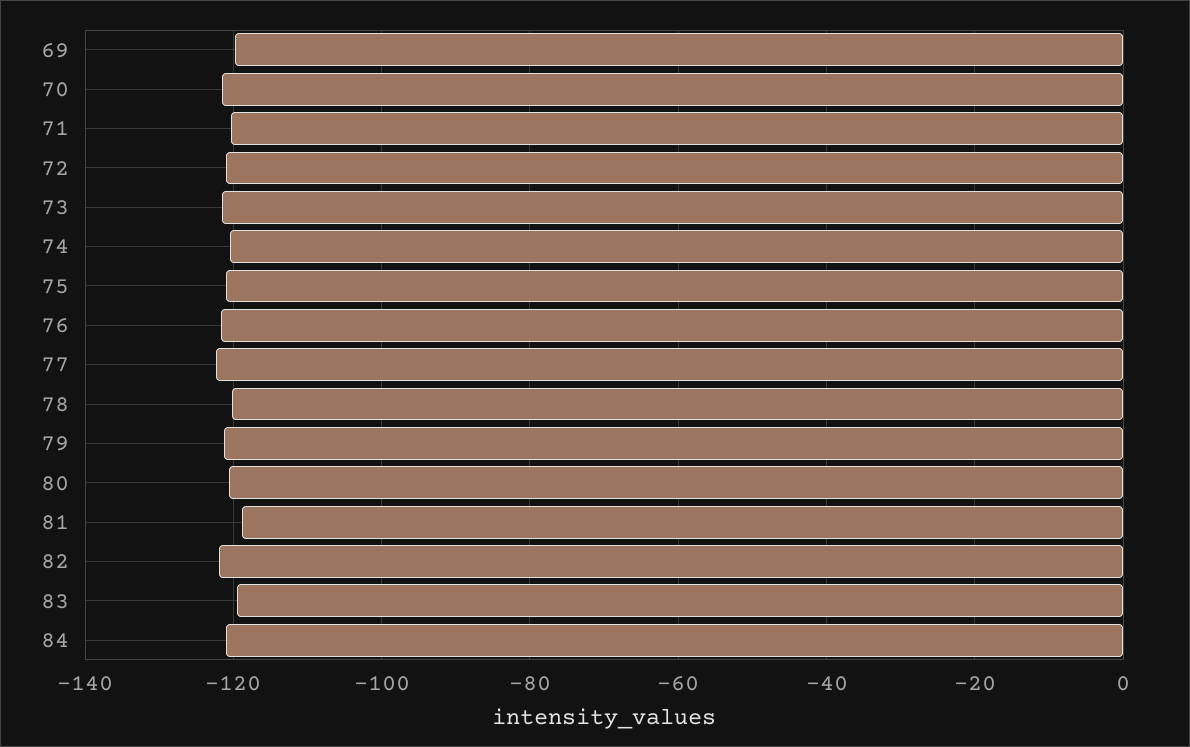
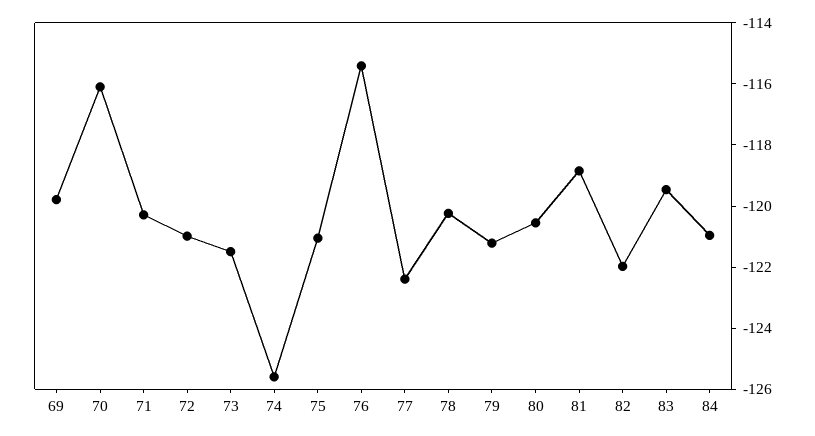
70: -122 -> -116
74: -120 -> -125.5
76: -122 -> -115.5

